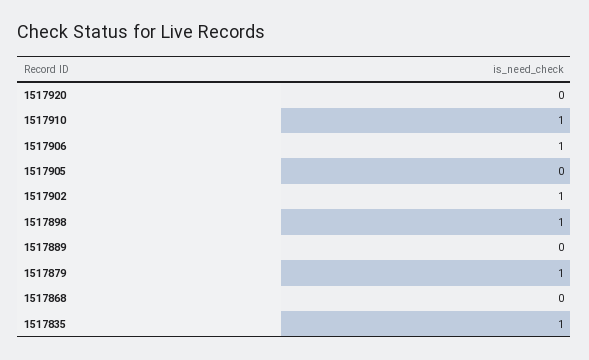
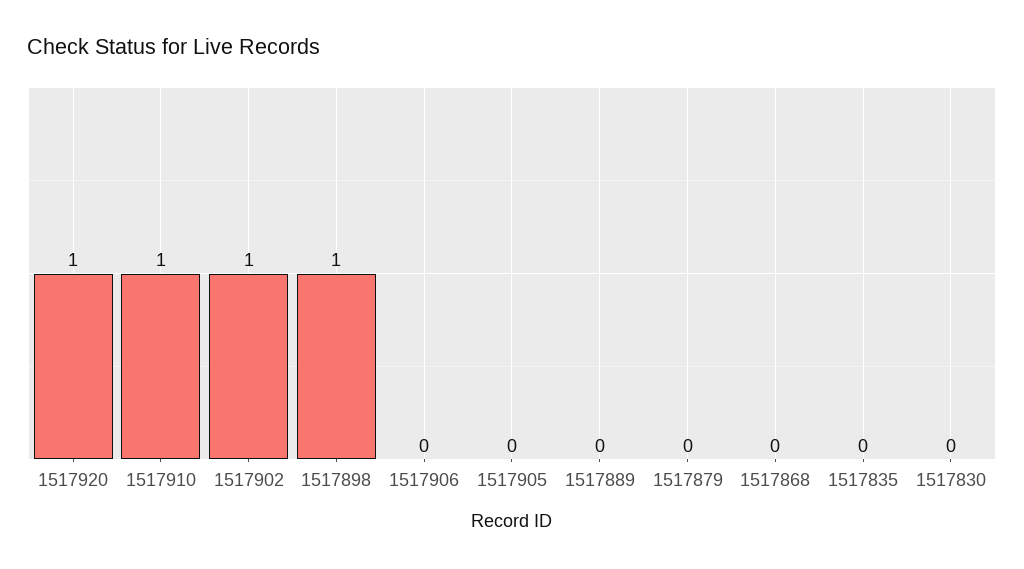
1517920: 0 -> 1
1517906: 1 -> 0
1517879: 1 -> 0
1517835: 1 -> 0
1517830: none -> 0

